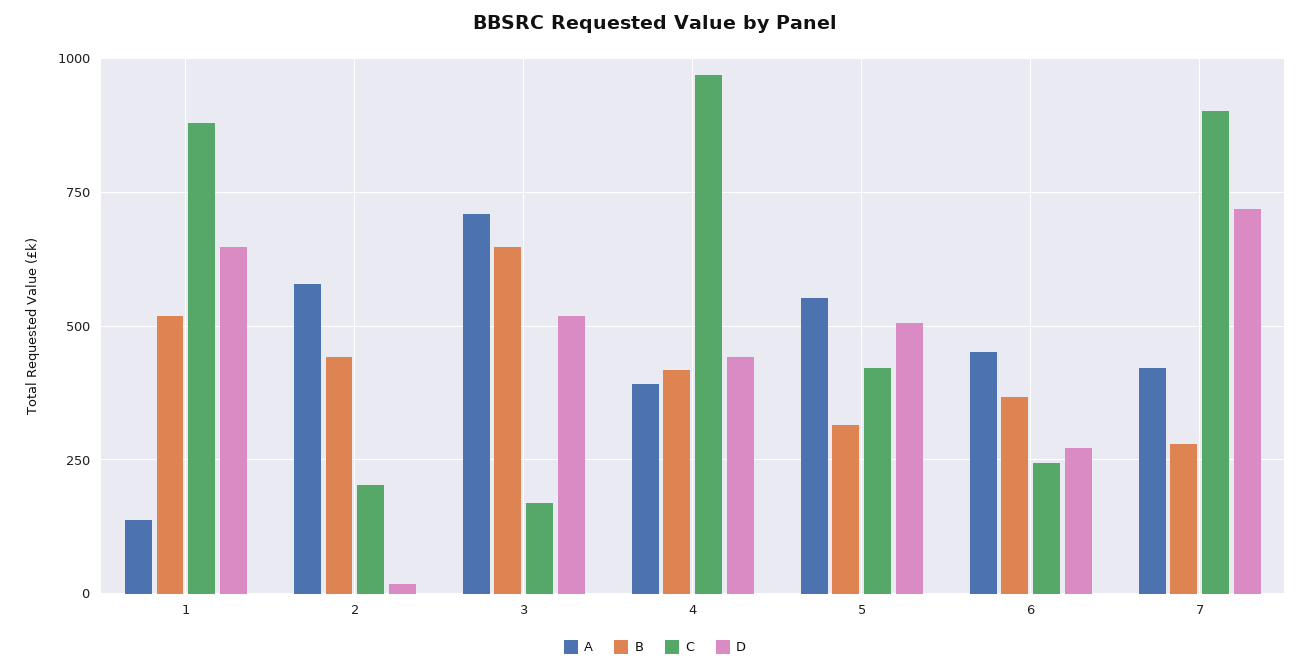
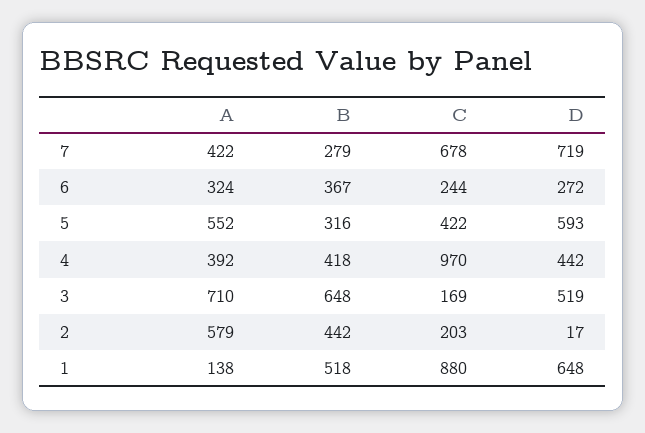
D, 5: 500 -> 593
A, 6: 450 -> 324
C, 7: 900 -> 678

